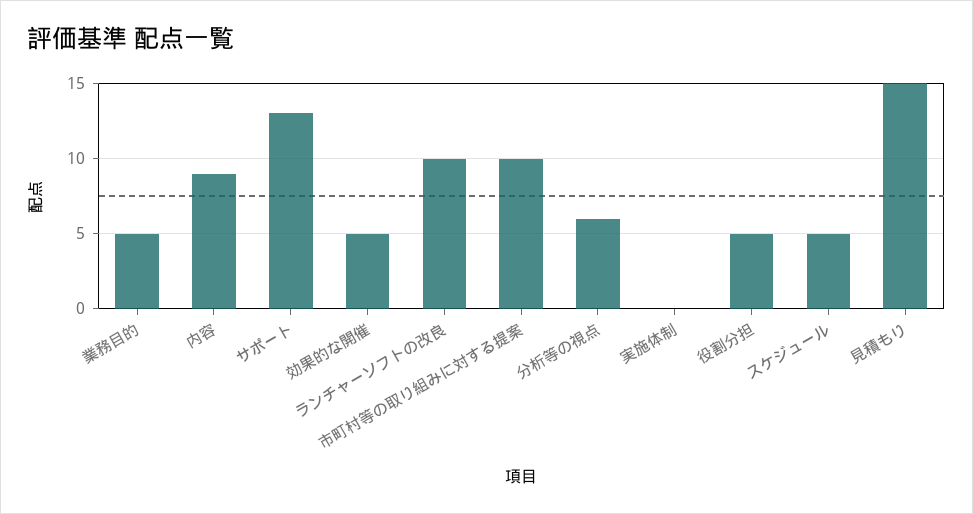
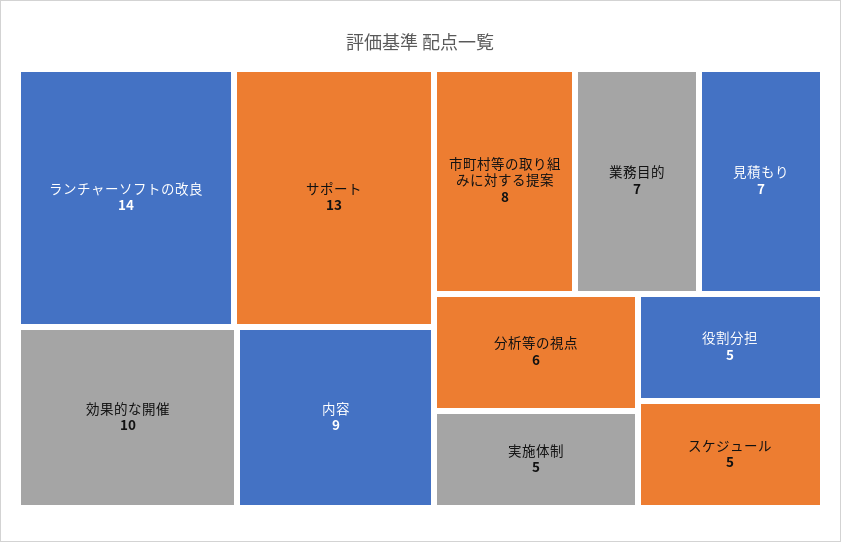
業務目的: 5 -> 7
効果的な開催: 5 -> 10
ランチャーソフトの改良: 10 -> 14
市町村等の取り組みに対する提案: 10 -> 8
実施体制: 0 -> 5
見積もり: 15 -> 7

